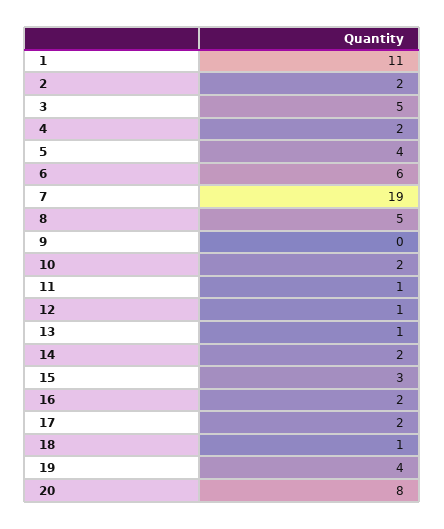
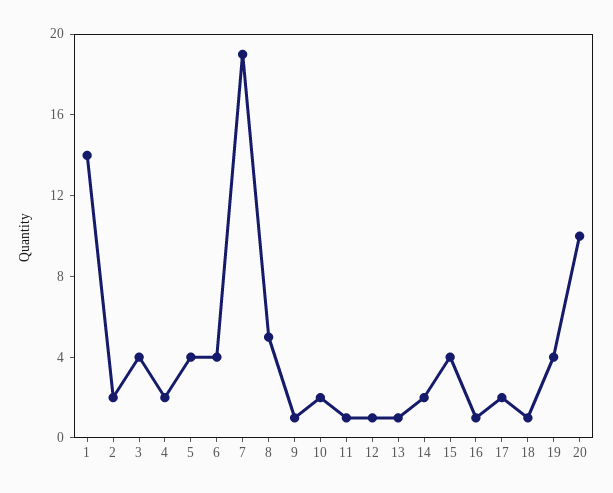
1: 11 -> 14
3: 5 -> 4
6: 6 -> 4
9: 0 -> 1
15: 3 -> 4
16: 2 -> 1
20: 8 -> 10

